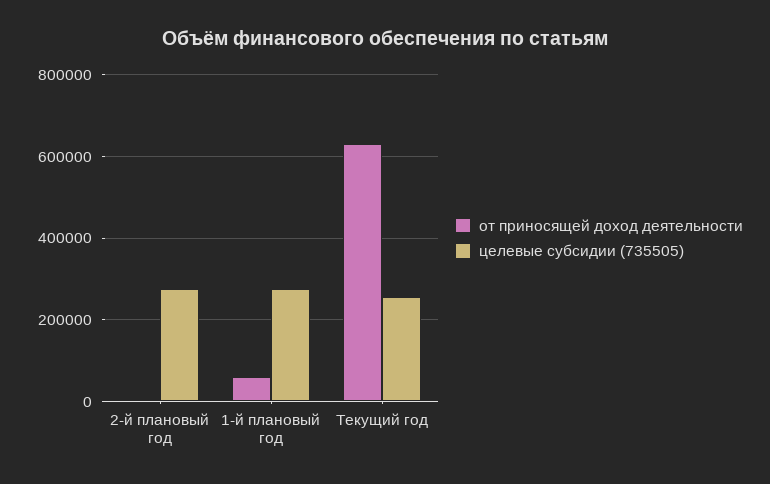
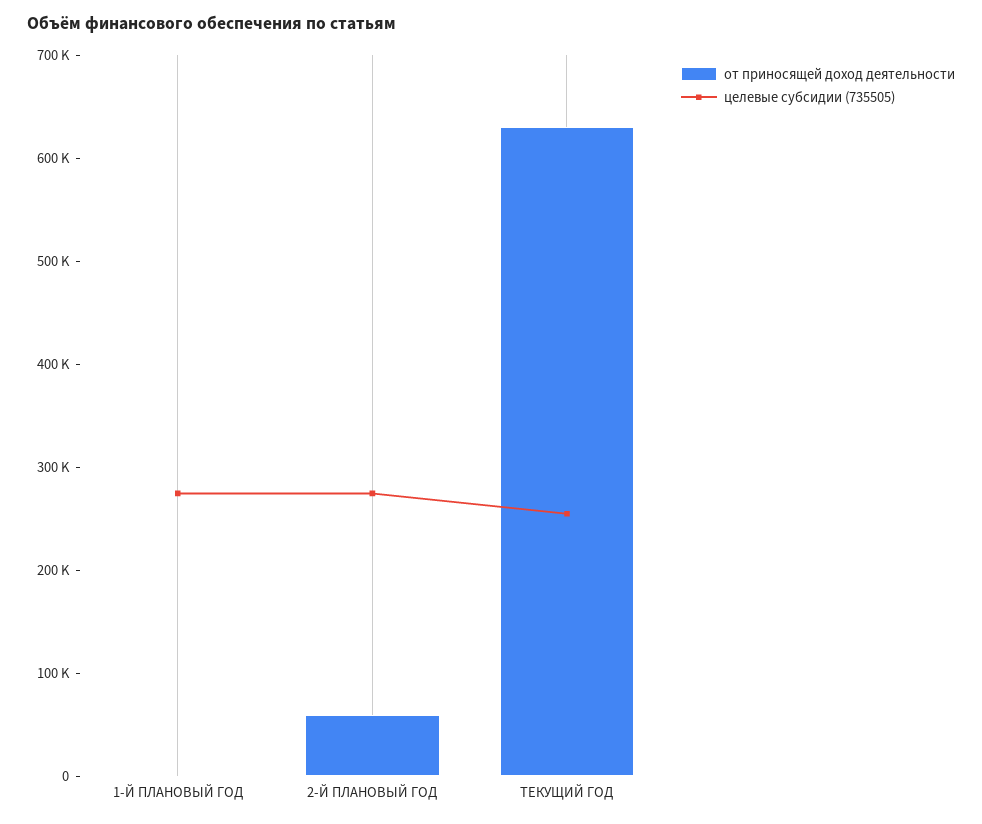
от приносящей доход деятельности, 2-й плановый год: 0 -> 60000
от приносящей доход деятельности, 1-й плановый год: 60000 -> 0

